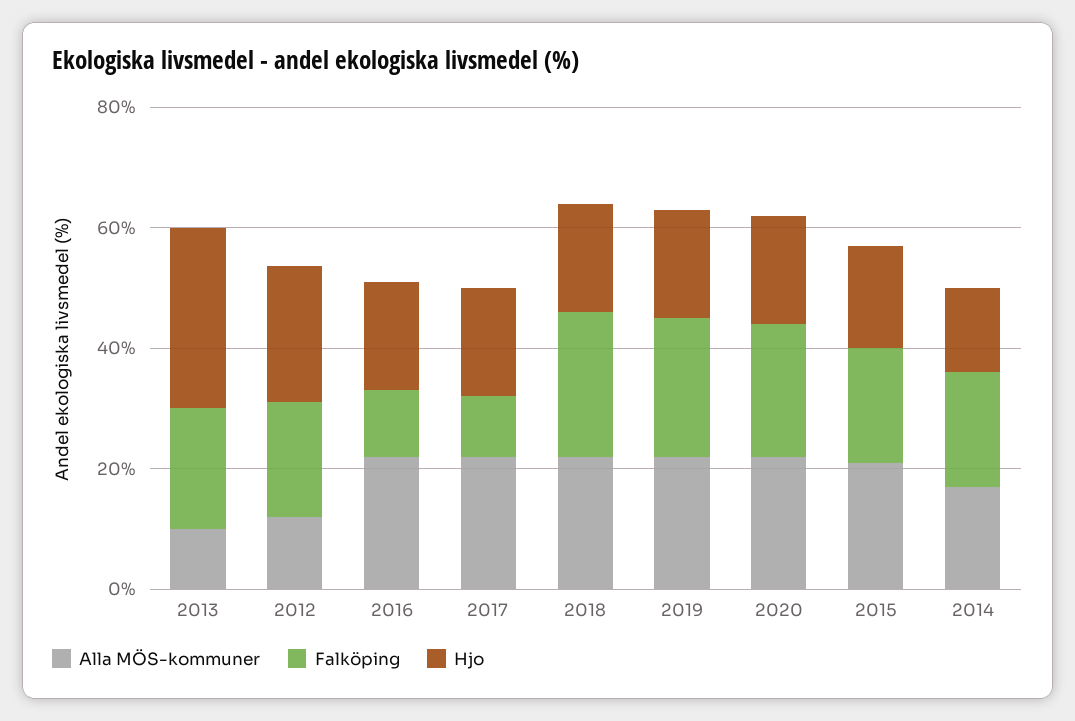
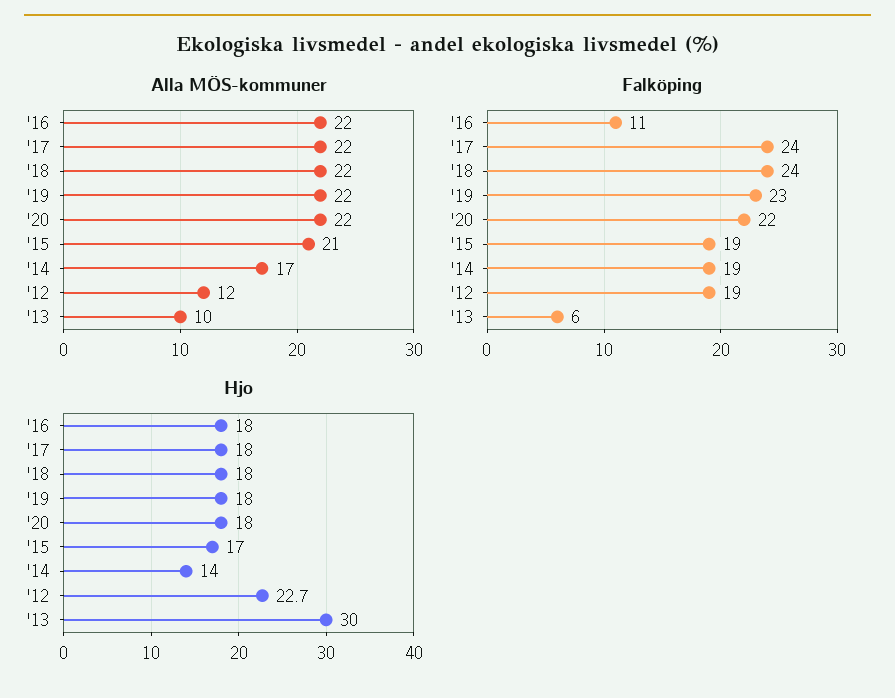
Falköping, 2013: 20 -> 6
Falköping, 2017: 10 -> 24

